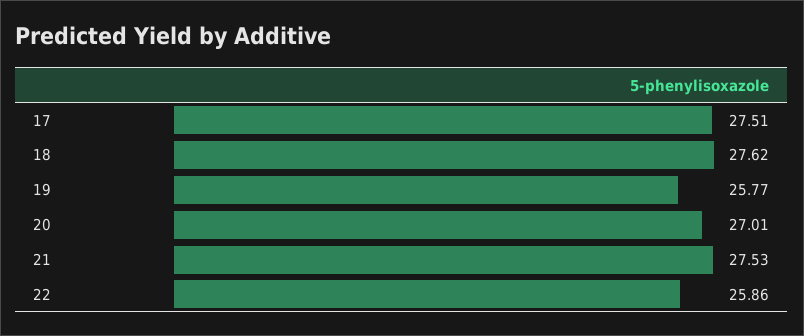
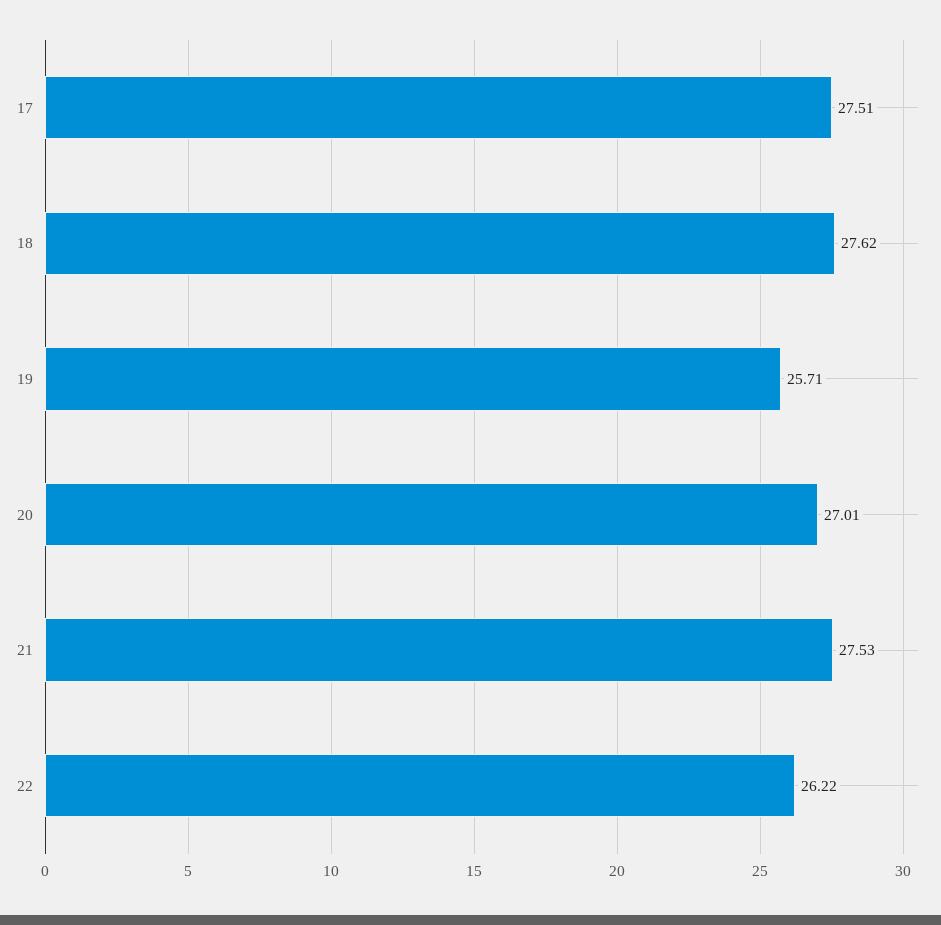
19: 25.77 -> 25.71
22: 25.86 -> 26.22

